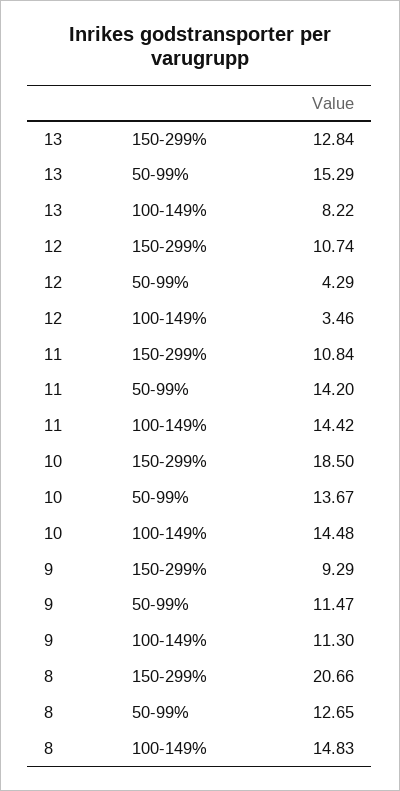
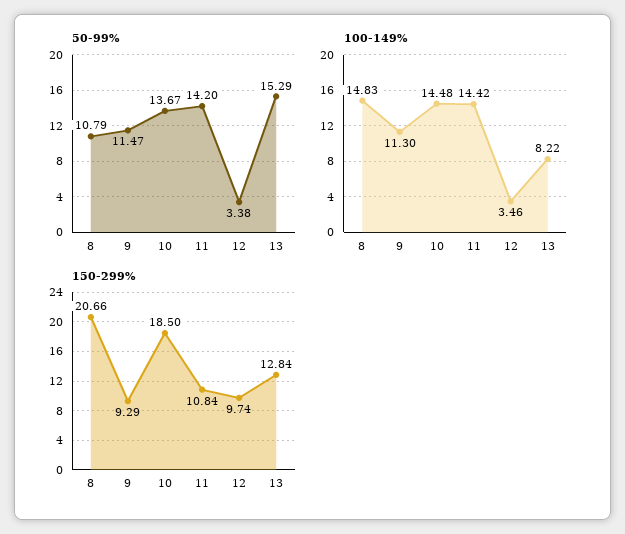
150-299%, 12: 10.74 -> 9.74
50-99%, 12: 4.29 -> 3.38
50-99%, 8: 12.65 -> 10.79

